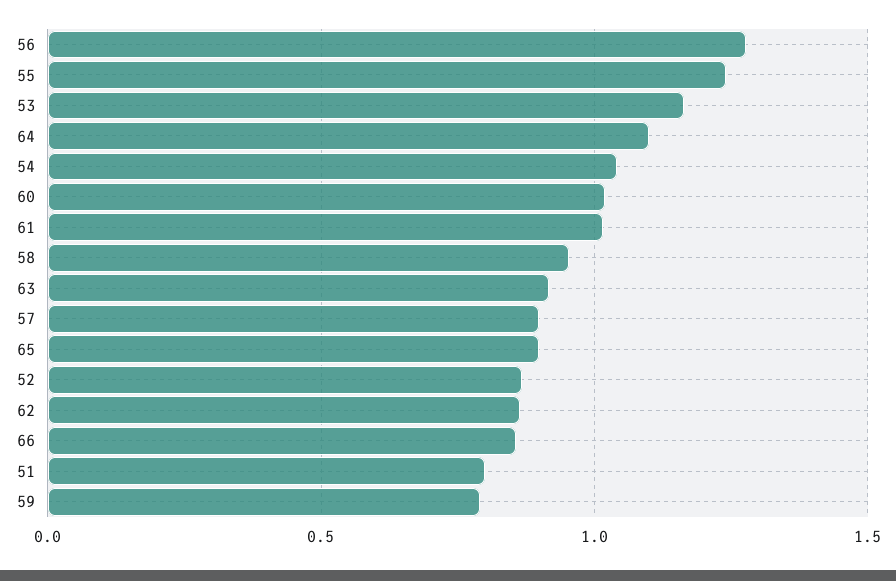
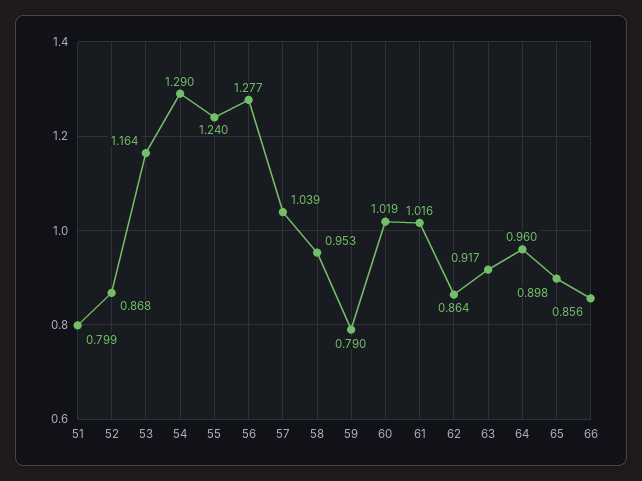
64: 1.1 -> 0.96
54: 1.05 -> 1.29
57: 0.9 -> 1.039

